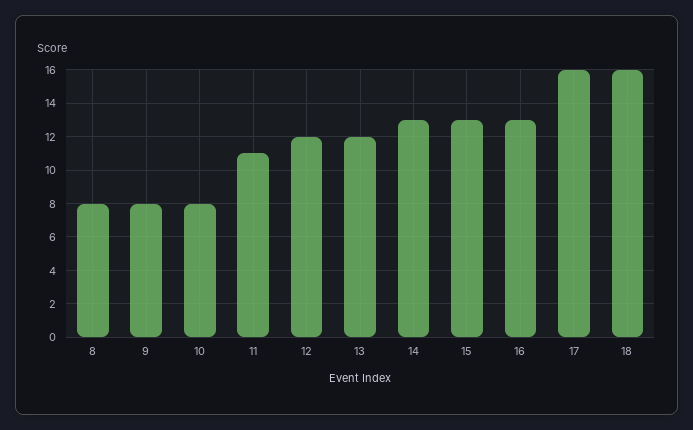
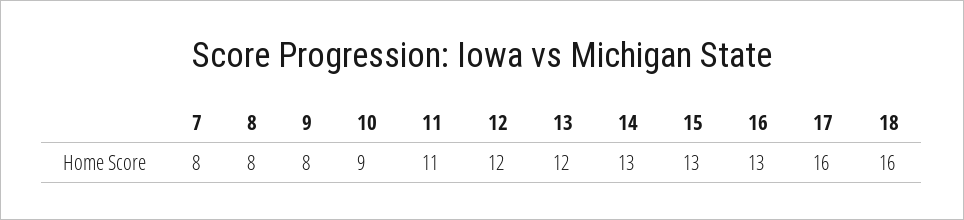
10: 8 -> 9
7: none -> 8

